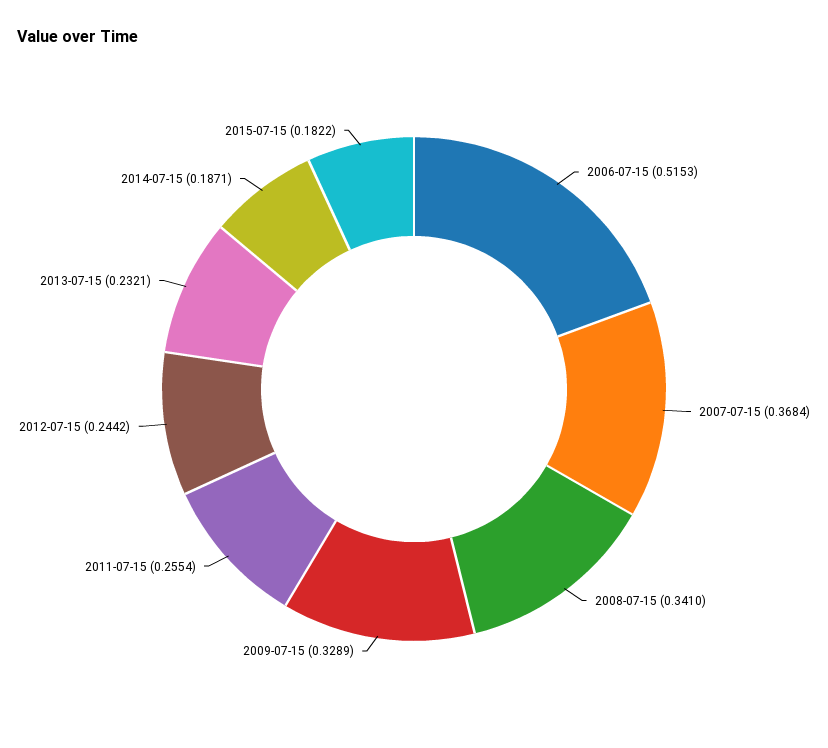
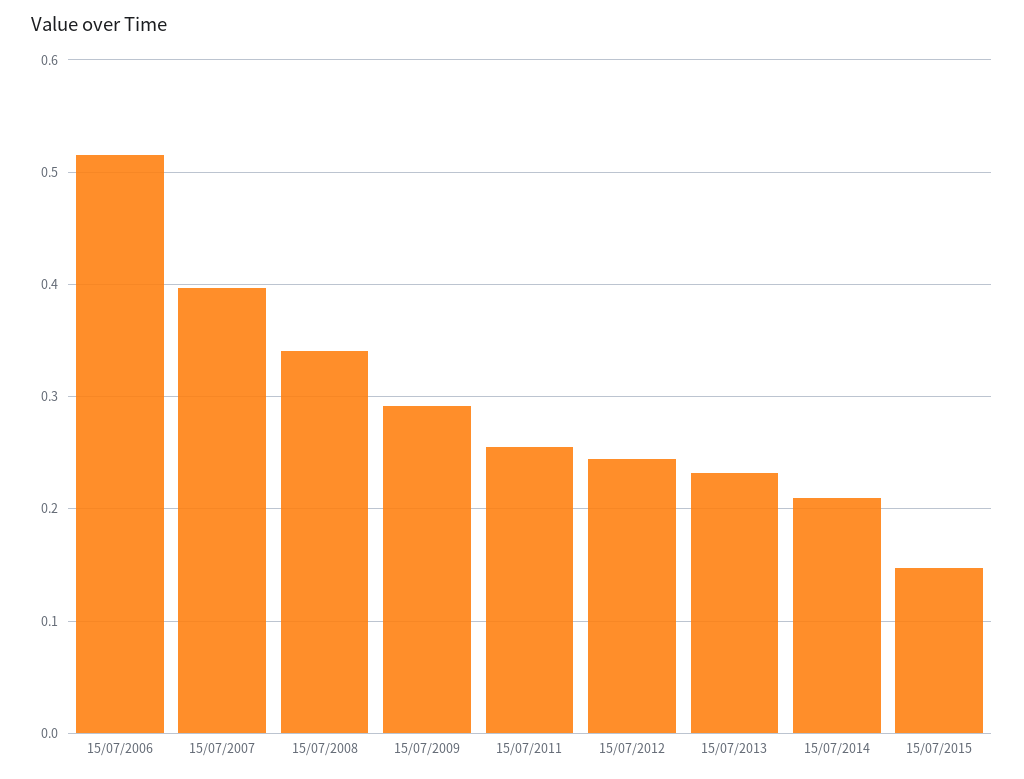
2007-07-15: 0.3684 -> 0.4
2009-07-15: 0.3289 -> 0.29
2014-07-15: 0.1871 -> 0.21
2015-07-15: 0.1822 -> 0.15

